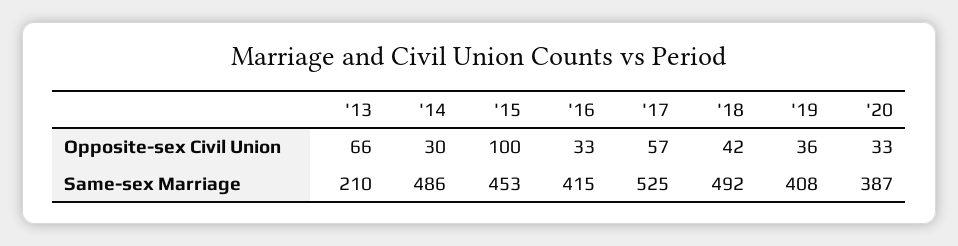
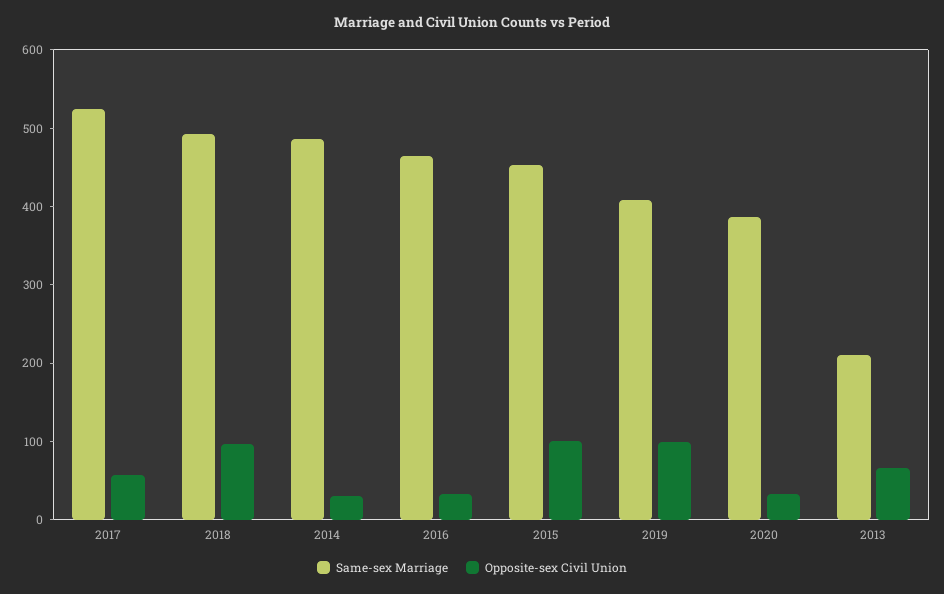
Opposite-sex Civil Union, '18: 42 -> 100
Opposite-sex Civil Union, '19: 36 -> 100
Same-sex Marriage, '16: 415 -> 460

